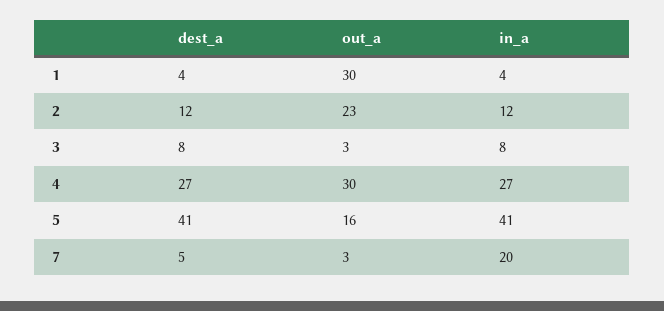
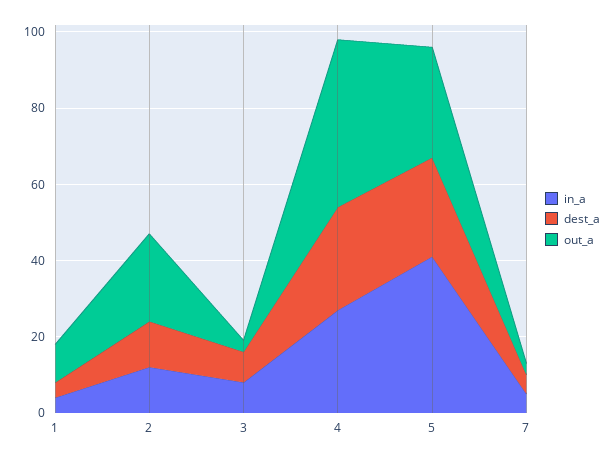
out_a, 1: 30 -> 10
out_a, 4: 30 -> 45
dest_a, 5: 41 -> 25
out_a, 5: 16 -> 30
in_a, 7: 20 -> 5

